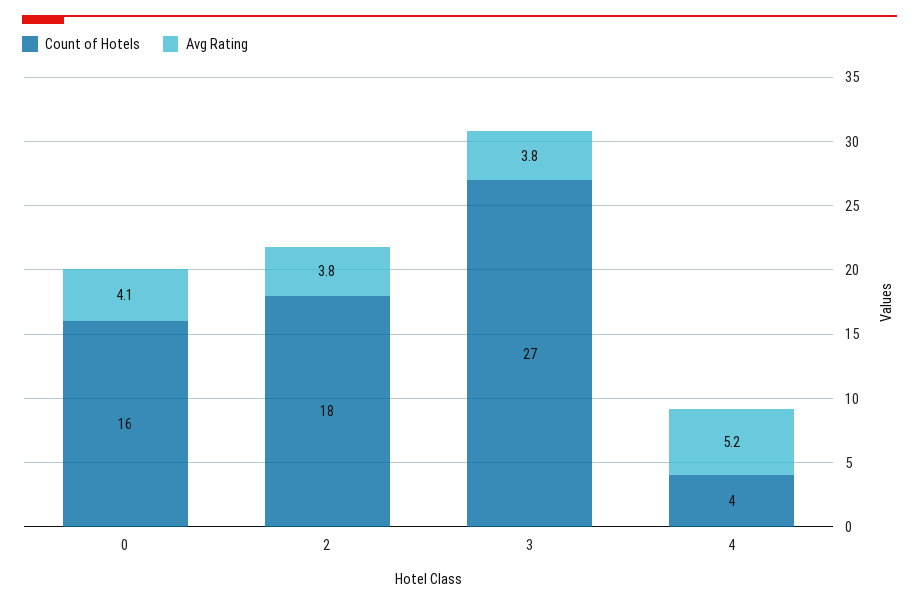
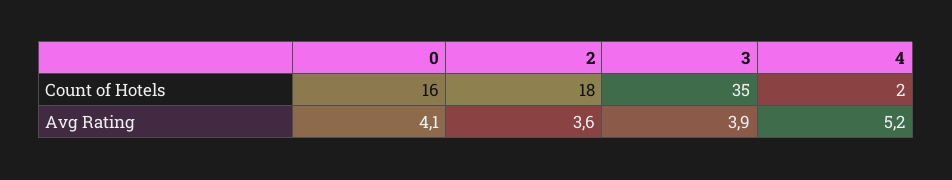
Avg Rating, 2: 3.8 -> 3.6
Count of Hotels, 3: 27 -> 35
Avg Rating, 3: 3.8 -> 3.9
Count of Hotels, 4: 4 -> 2

